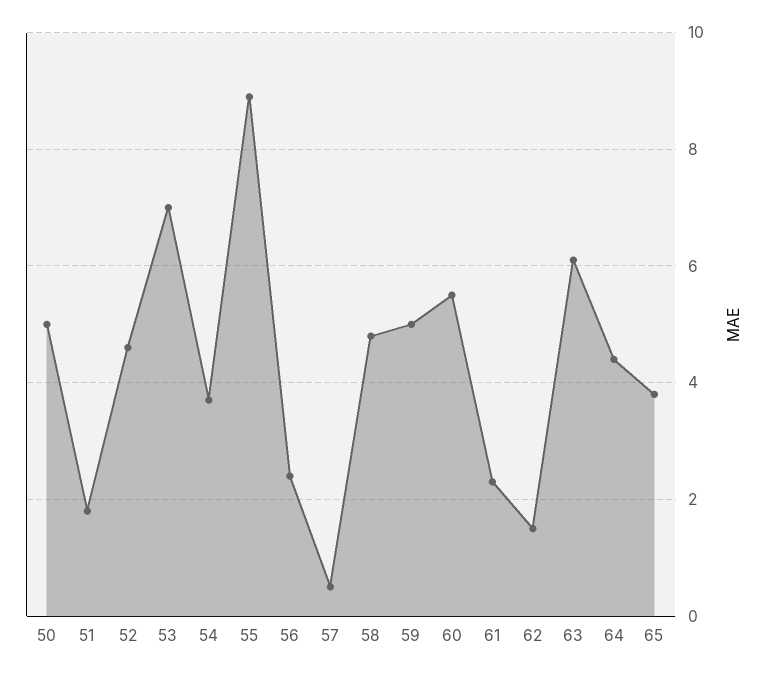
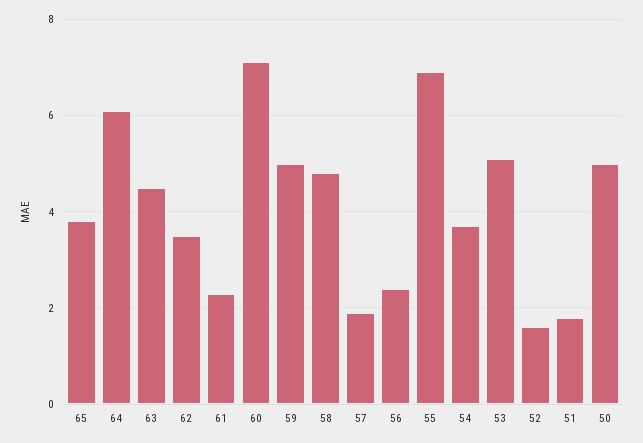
52: 4.5 -> 1.5
53: 7 -> 5
55: 9 -> 7
57: 0.5 -> 2
60: 5.5 -> 7
62: 1.5 -> 3.5
63: 6 -> 4.5
64: 4.5 -> 6

